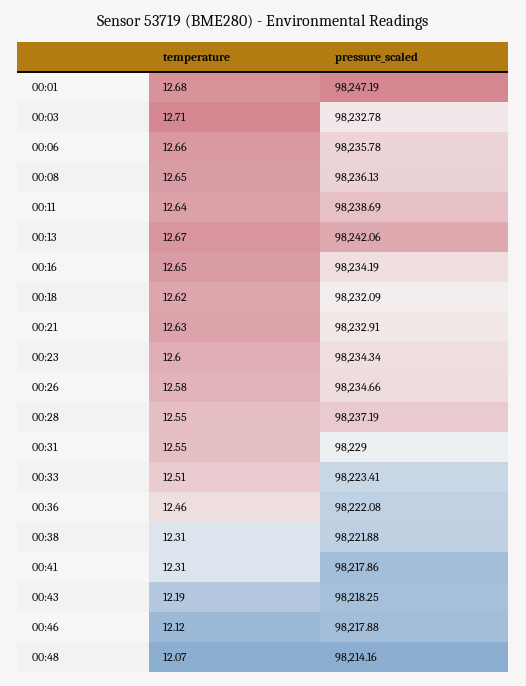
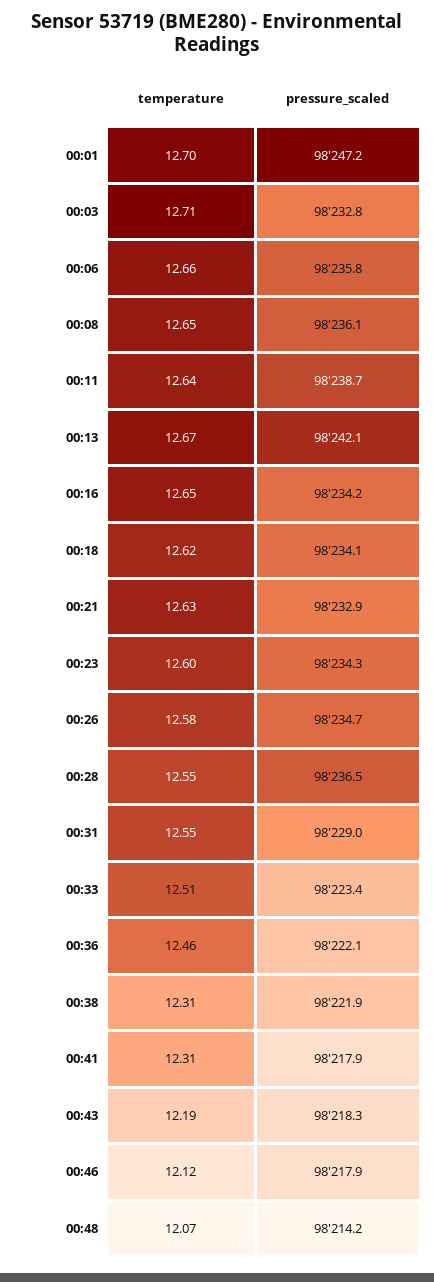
temperature, 00:01: 12.68 -> 12.7
pressure_scaled, 00:18: 98232.09 -> 98234.1
pressure_scaled, 00:28: 98237.19 -> 98236.5

